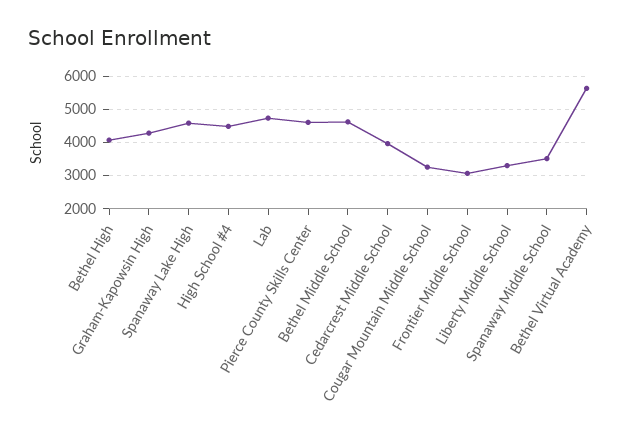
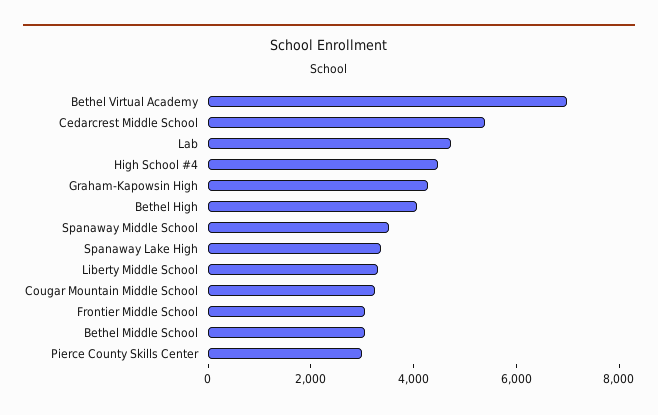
Spanaway Lake High: 4600 -> 3500
Pierce County Skills Center: 4600 -> 3000
Bethel Middle School: 4600 -> 3000
Cedarcrest Middle School: 4000 -> 5500
Bethel Virtual Academy: 5600 -> 7000

